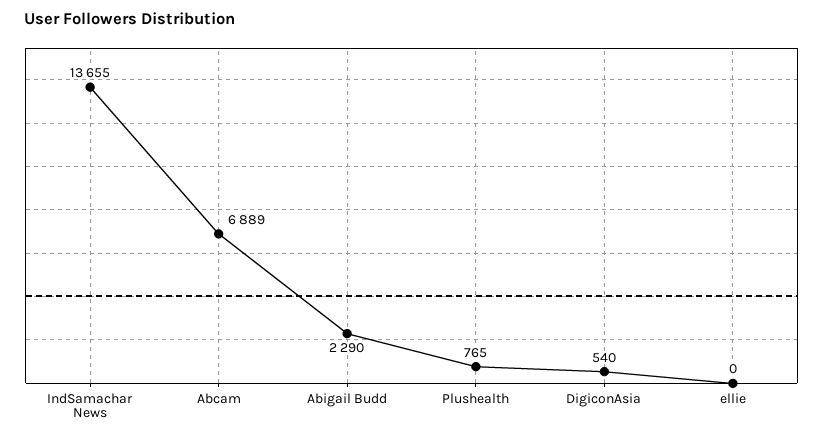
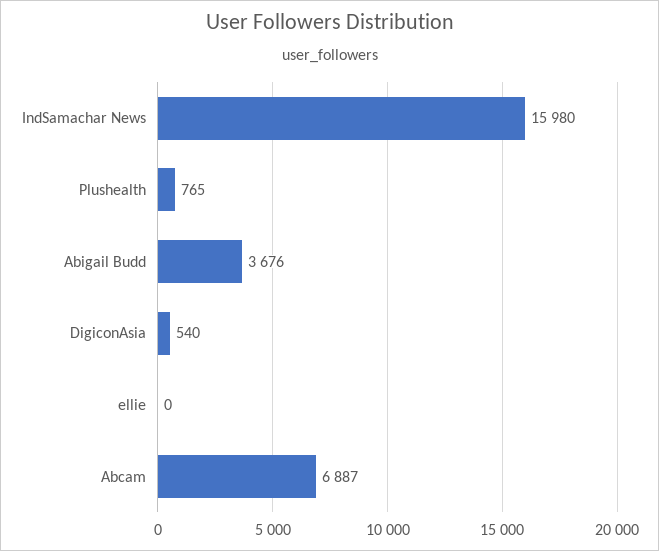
IndSamachar News: 13655 -> 15980
Abcam: 6889 -> 6887
Abigail Budd: 2290 -> 3676

